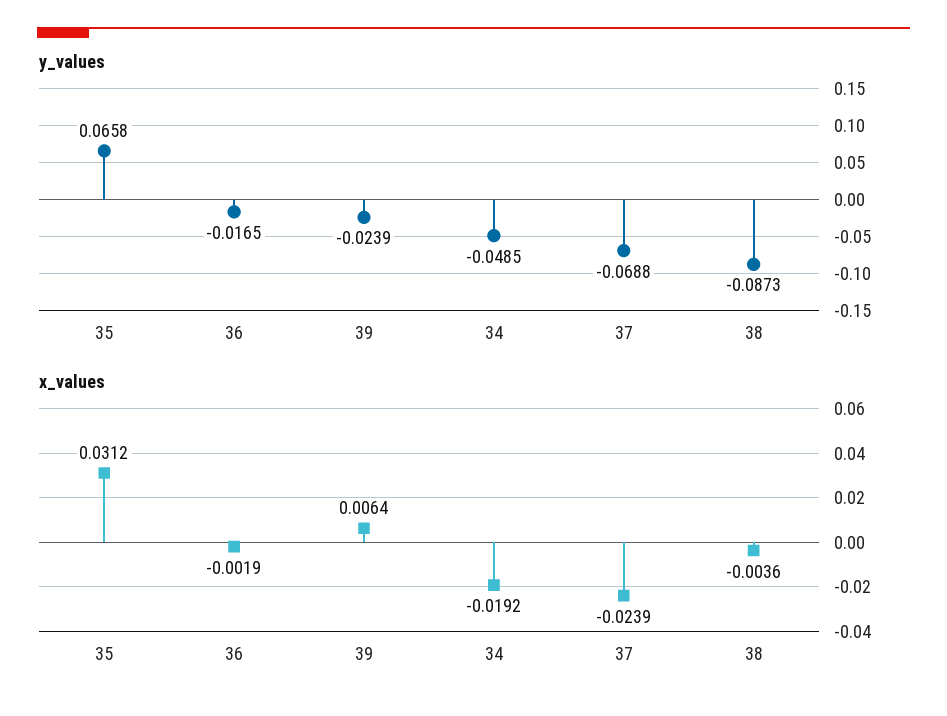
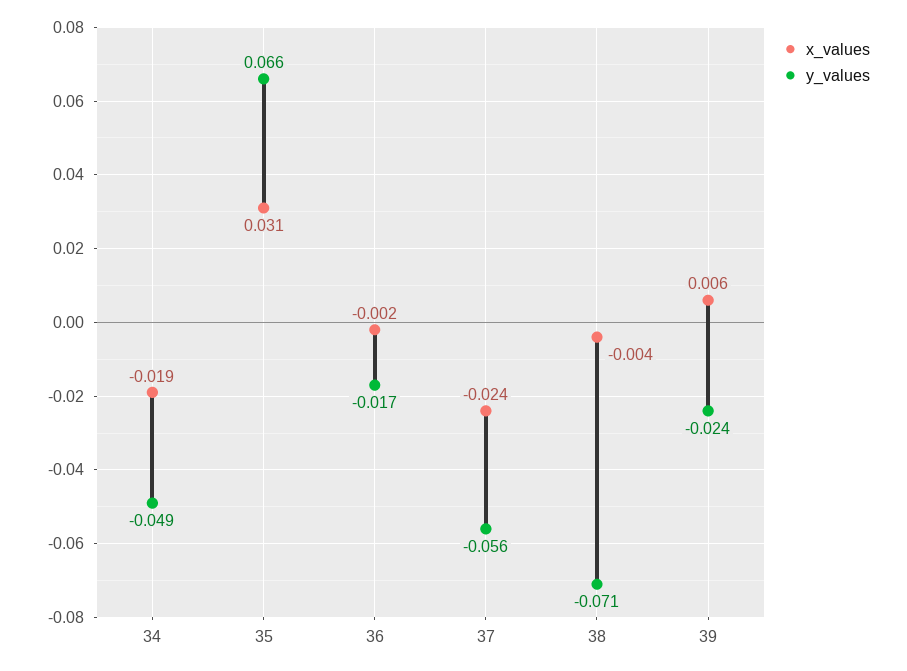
y_values, 37: -0.0688 -> -0.056
y_values, 38: -0.0873 -> -0.071

